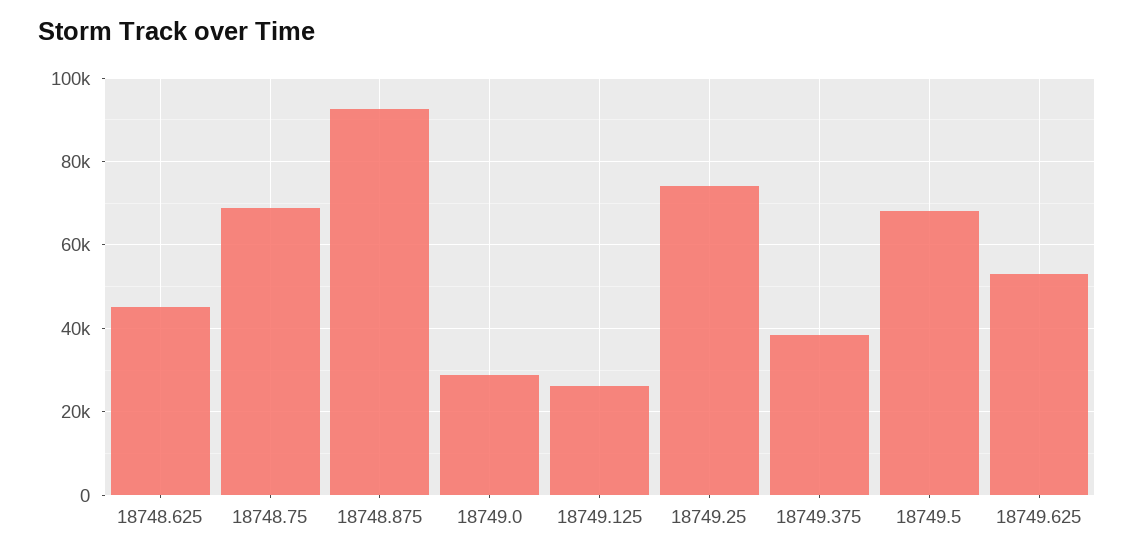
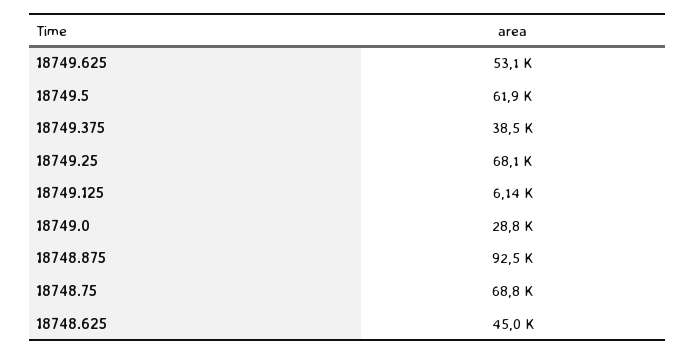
18749.125: 26000 -> 6140
18749.25: 74000 -> 68100
18749.5: 68000 -> 61900

